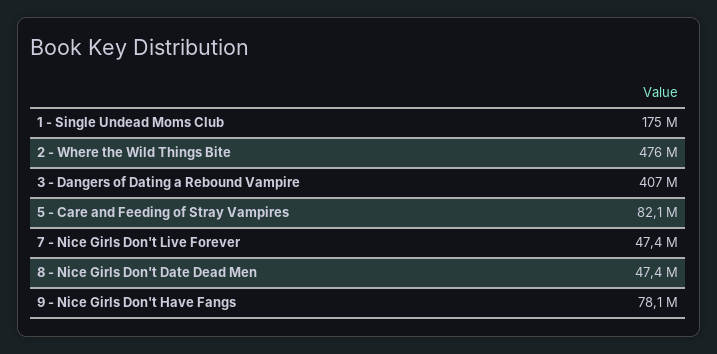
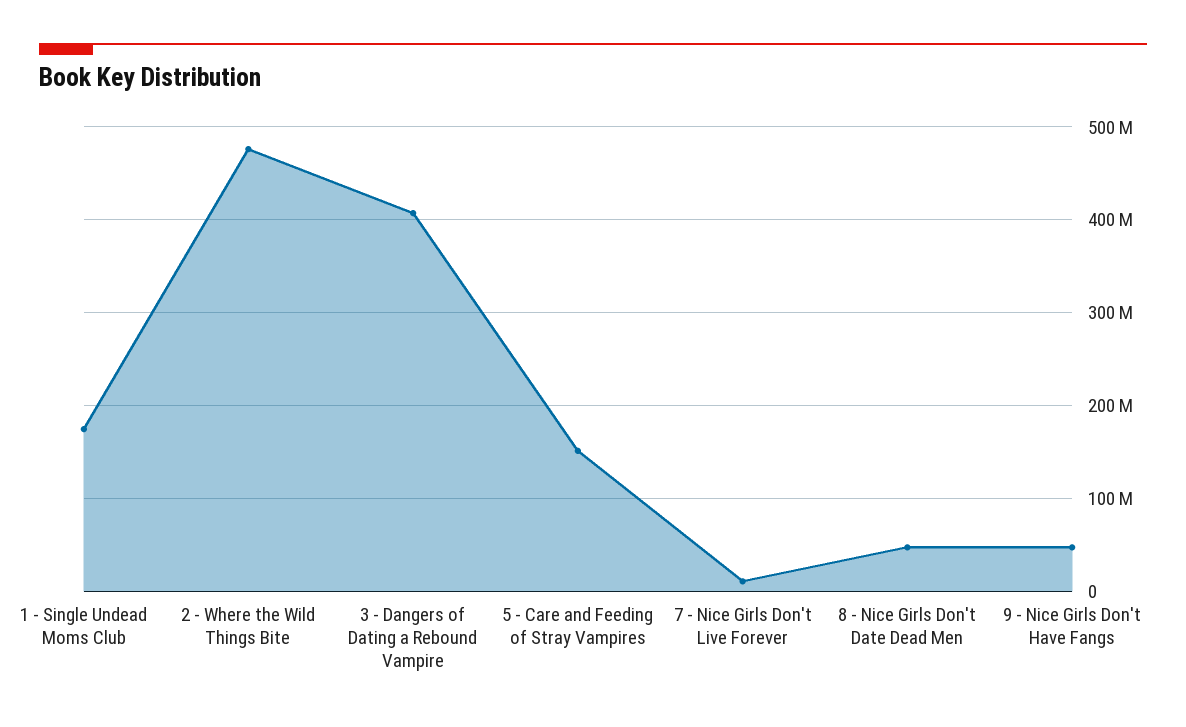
5 - Care and Feeding of Stray Vampires: 82100000 -> 150000000
7 - Nice Girls Don't Live Forever: 47400000 -> 10000000
9 - Nice Girls Don't Have Fangs: 78100000 -> 50000000

